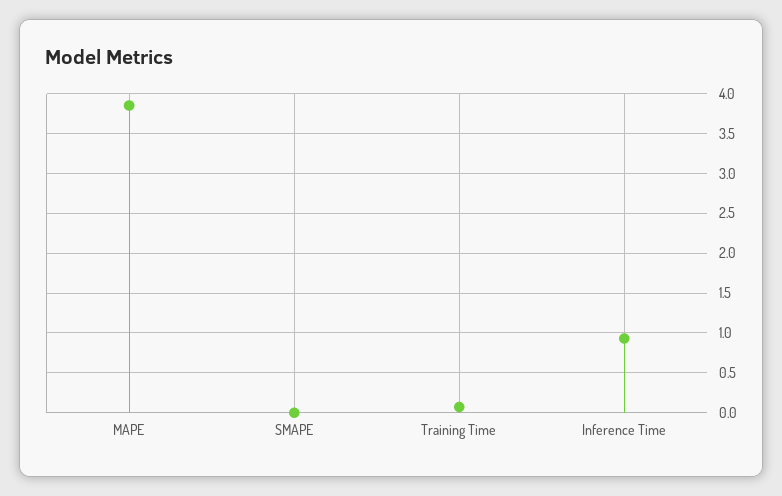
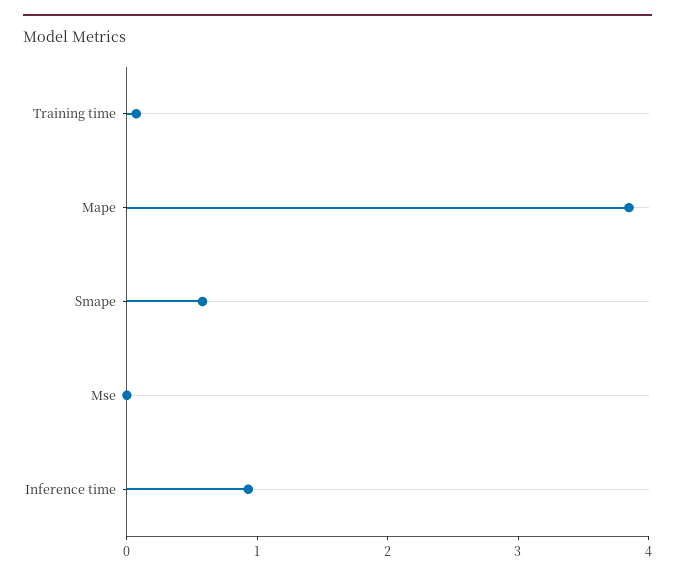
SMAPE: 0 -> 0.6
Mse: none -> 0

